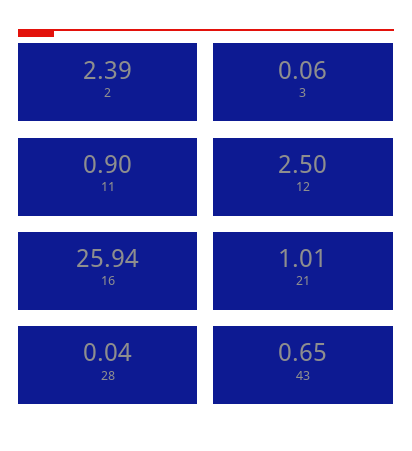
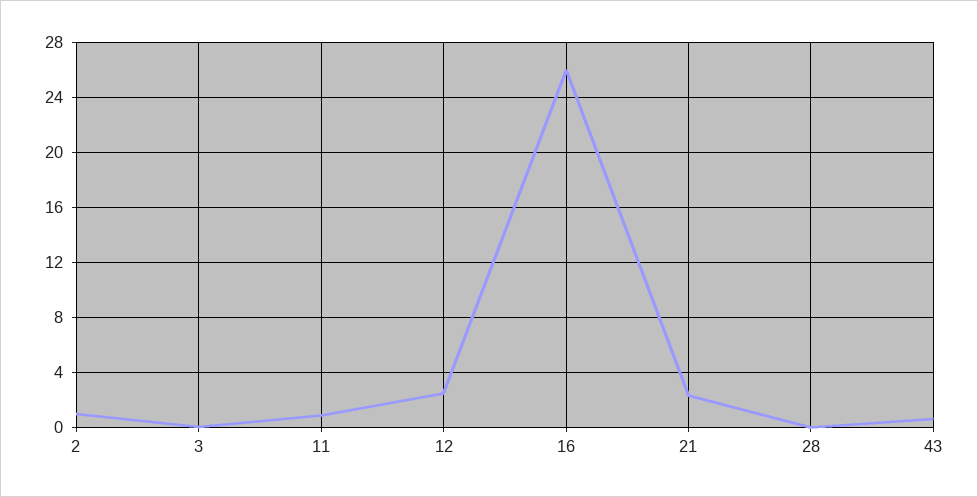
2: 2.39 -> 1
21: 1.01 -> 2.5

